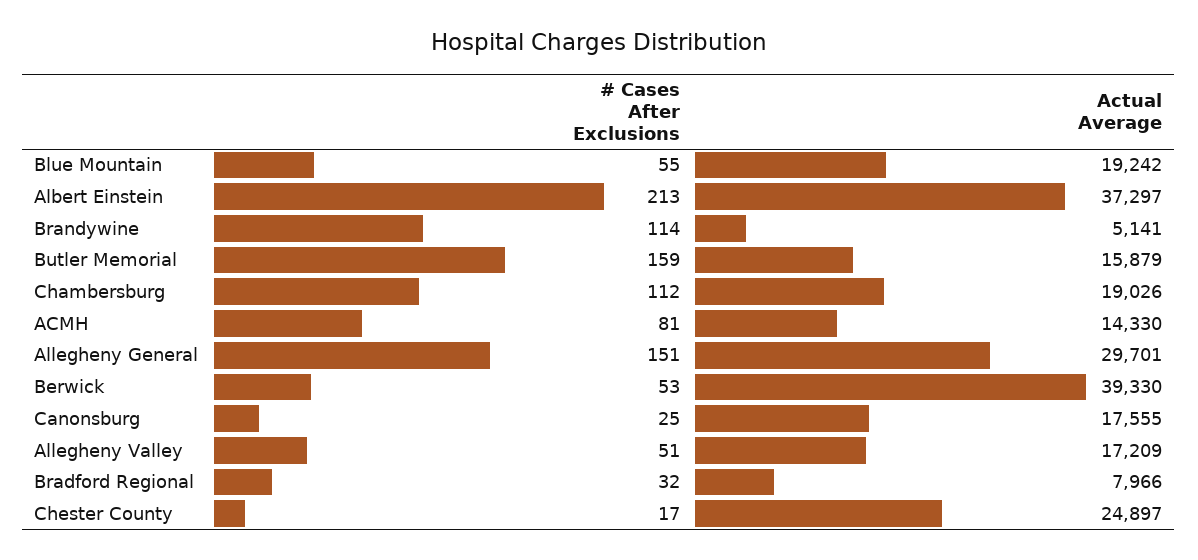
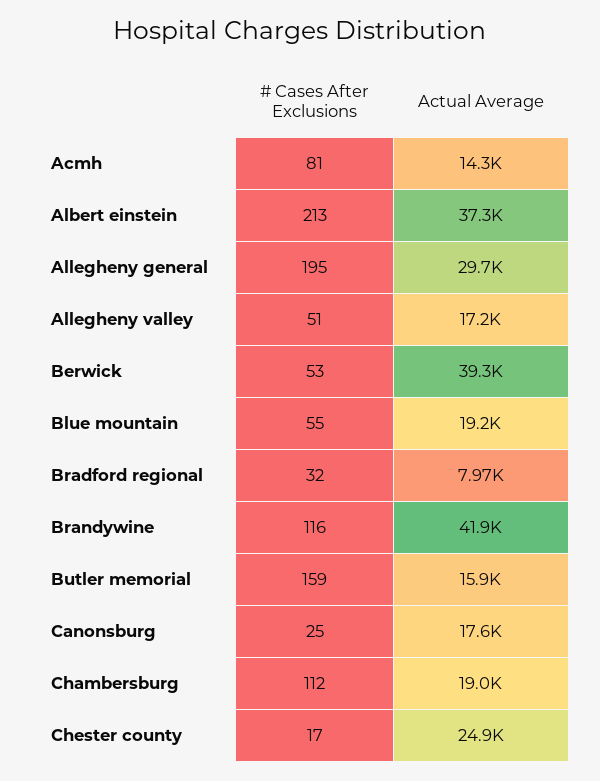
# Cases After Exclusions, Brandywine: 114 -> 116
Actual Average, Brandywine: 5141 -> 41900
# Cases After Exclusions, Allegheny General: 151 -> 195

